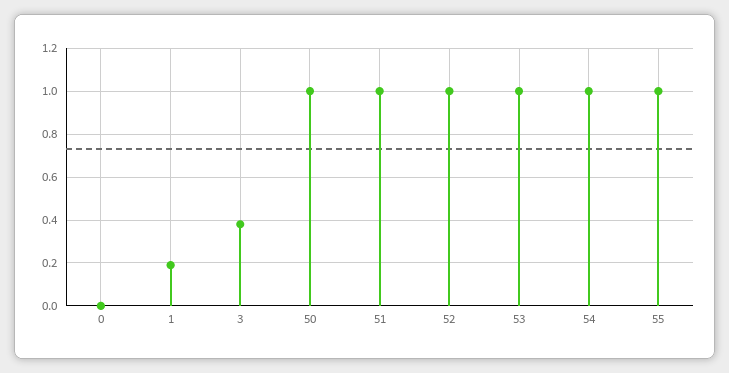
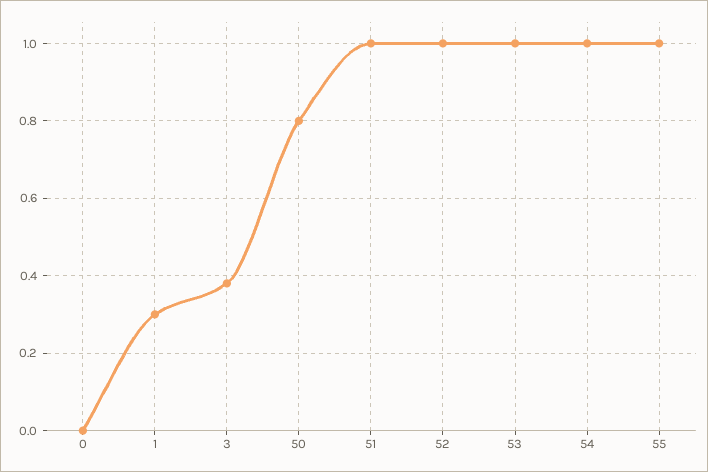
1: 0.2 -> 0.3
50: 1 -> 0.8

